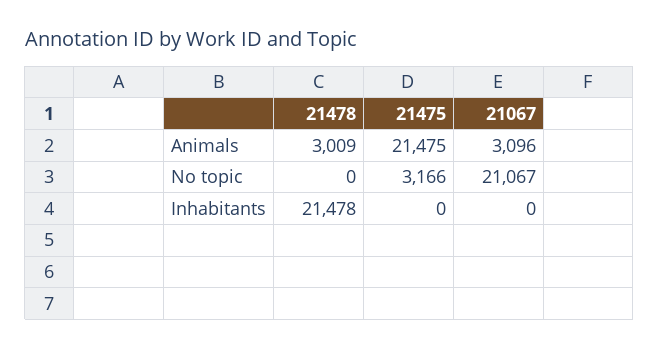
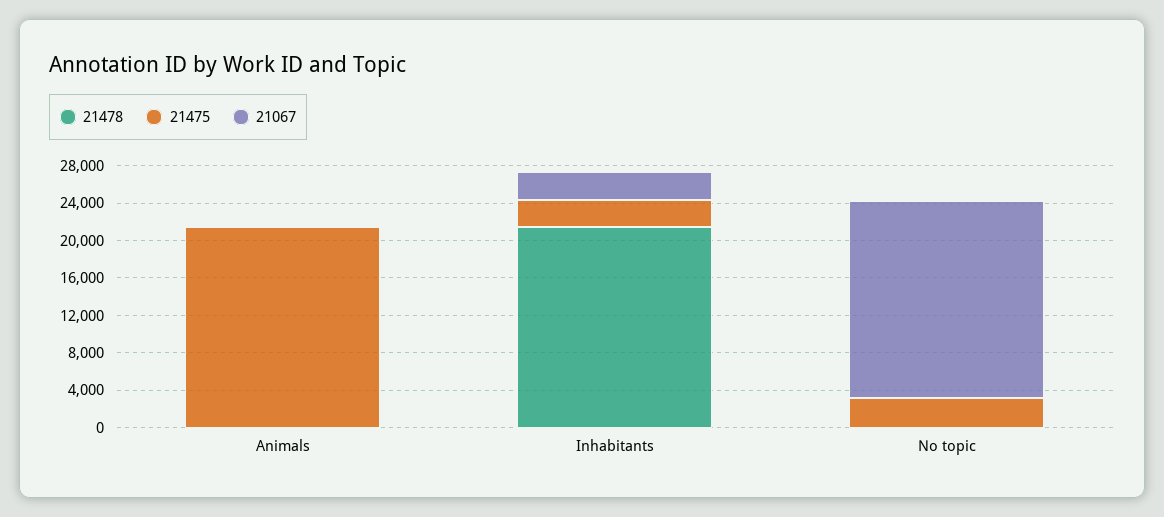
21478, Animals: 3009 -> 0
21067, Animals: 3096 -> 0
21475, Inhabitants: 0 -> 3000
21067, Inhabitants: 0 -> 3000

